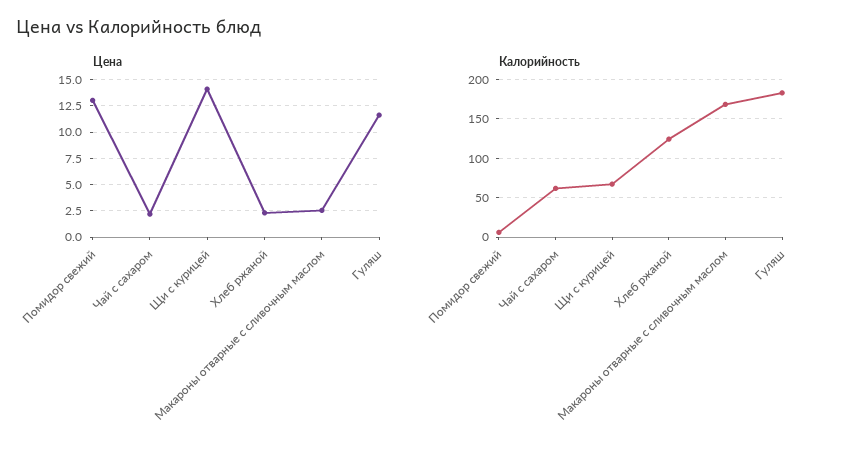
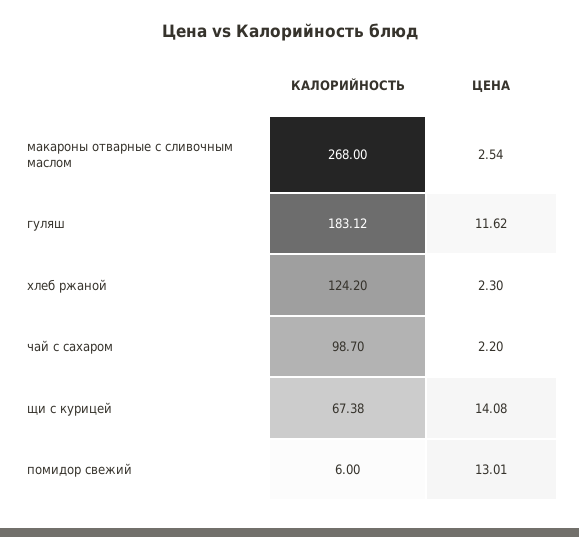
Калорийность, Чай с сахаром: 60 -> 98.7
Калорийность, Макароны отварные с сливочным маслом: 170 -> 268

